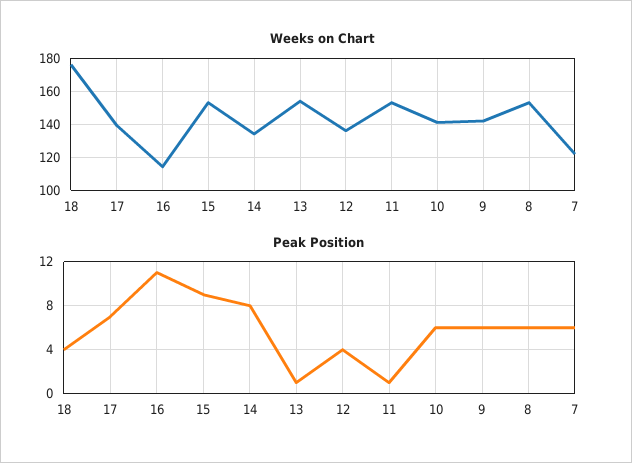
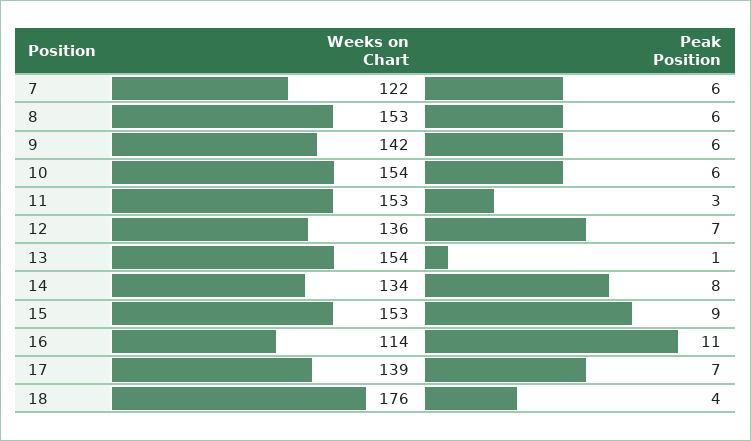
Weeks on Chart, 10: 140 -> 154
Peak Position, 12: 4 -> 7
Peak Position, 11: 1 -> 3

